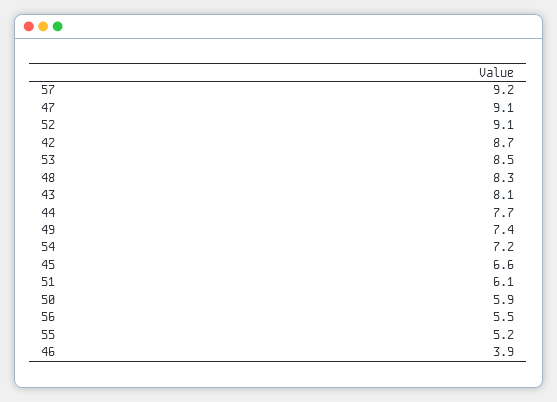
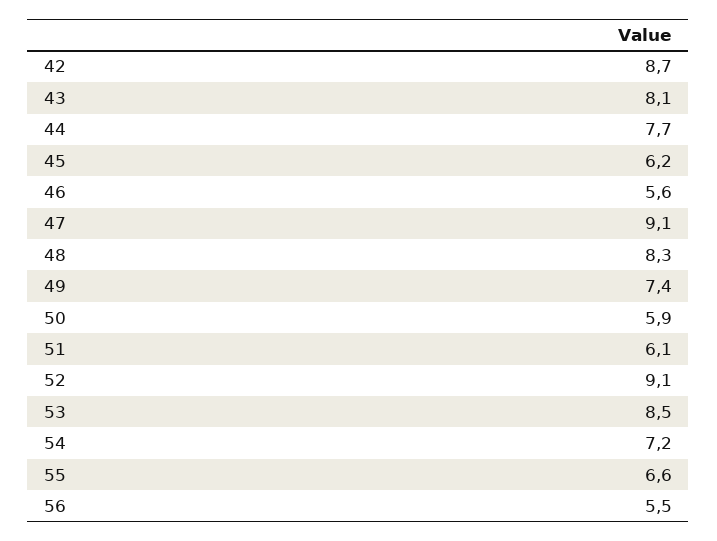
57: 9.2 -> none
45: 6.6 -> 6.2
55: 5.2 -> 6.6
46: 3.9 -> 5.6

